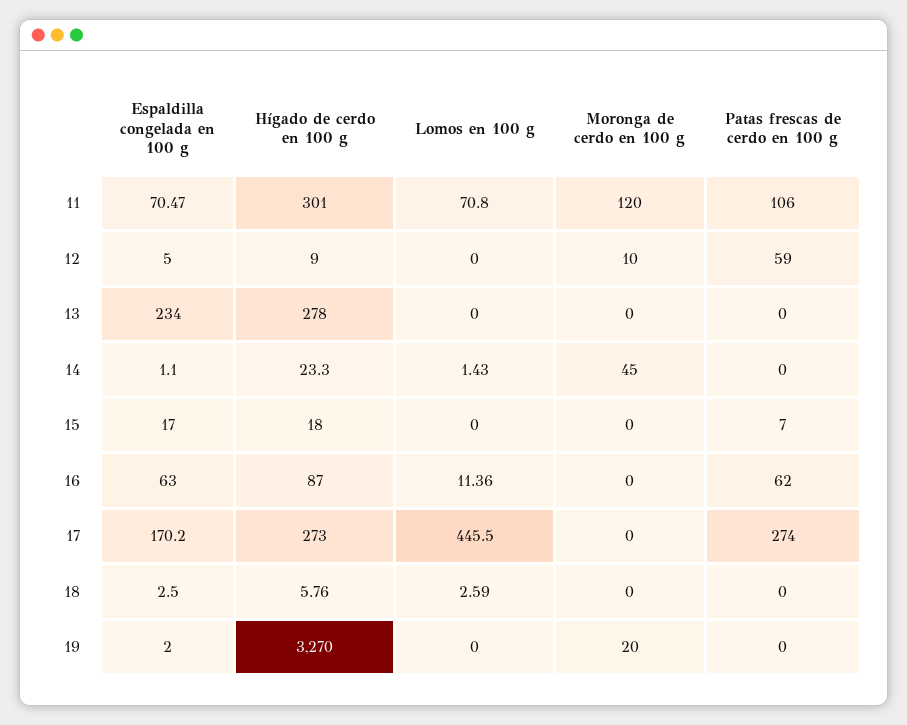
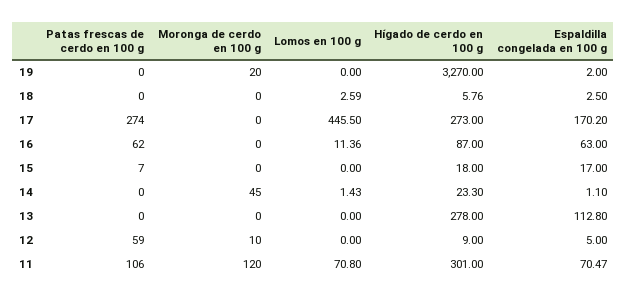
Espaldilla congelada en 100 g, 13: 234 -> 112.8

